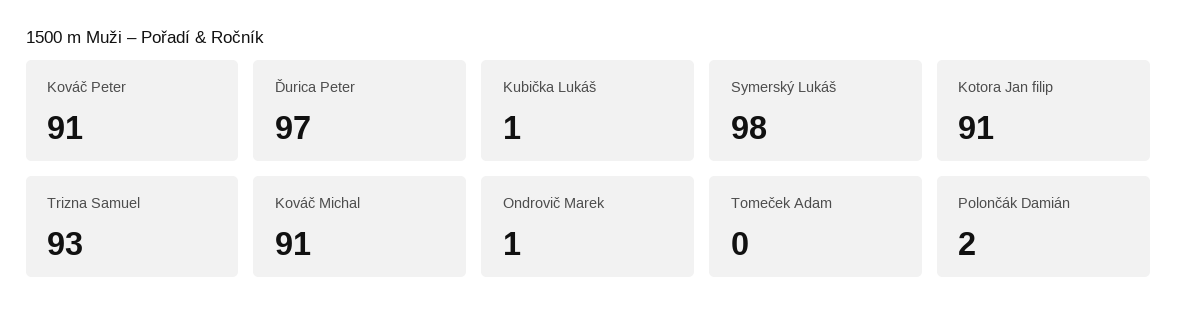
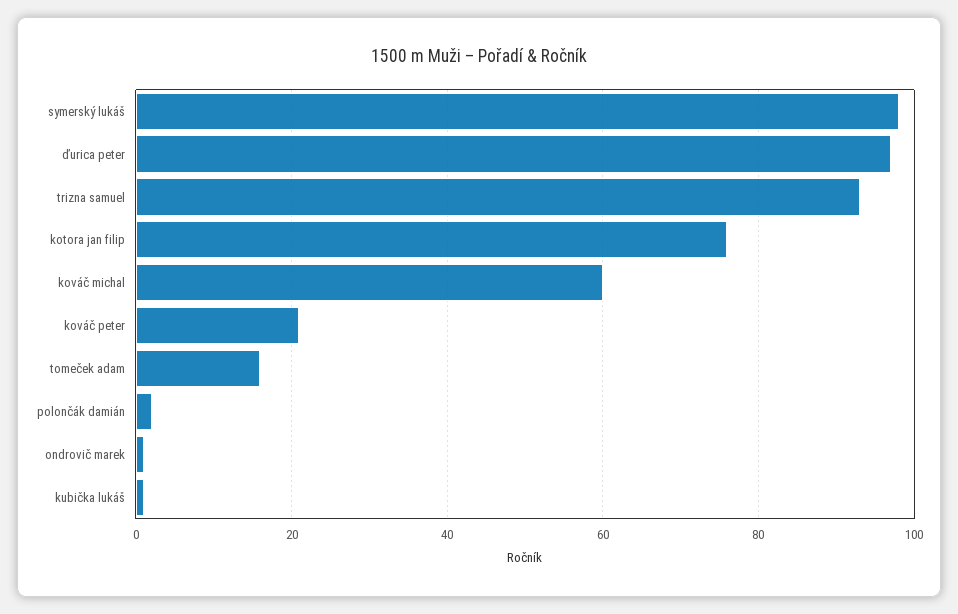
Kováč Peter: 91 -> 20
Kotora Jan filip: 91 -> 75
Kováč Michal: 91 -> 60
Tomeček Adam: 0 -> 15

